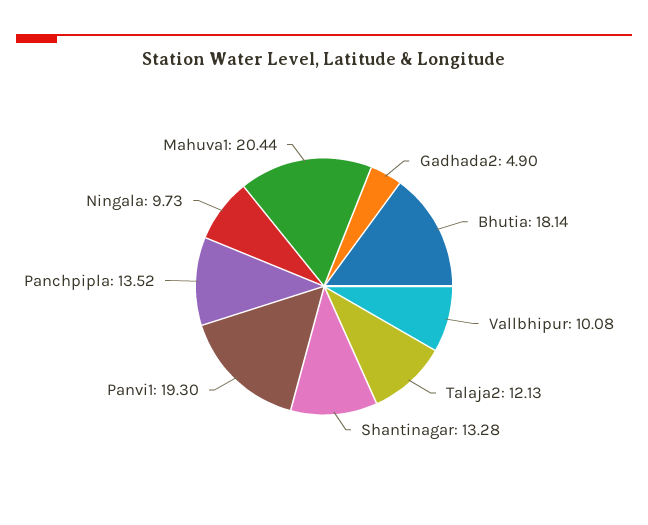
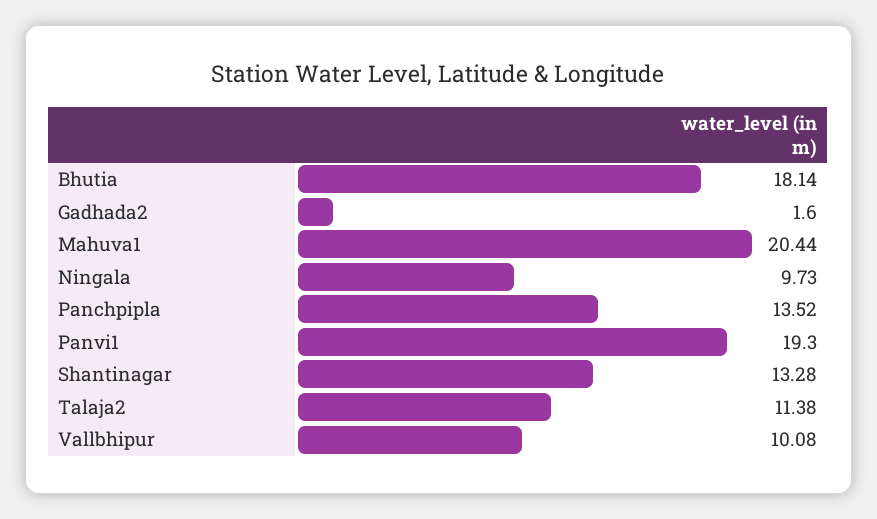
Gadhada2: 4.9 -> 1.6
Talaja2: 12.13 -> 11.38

